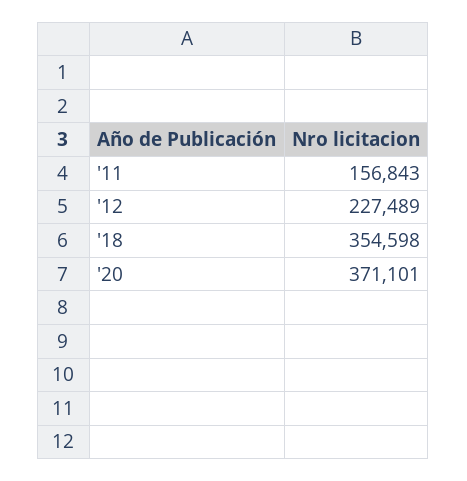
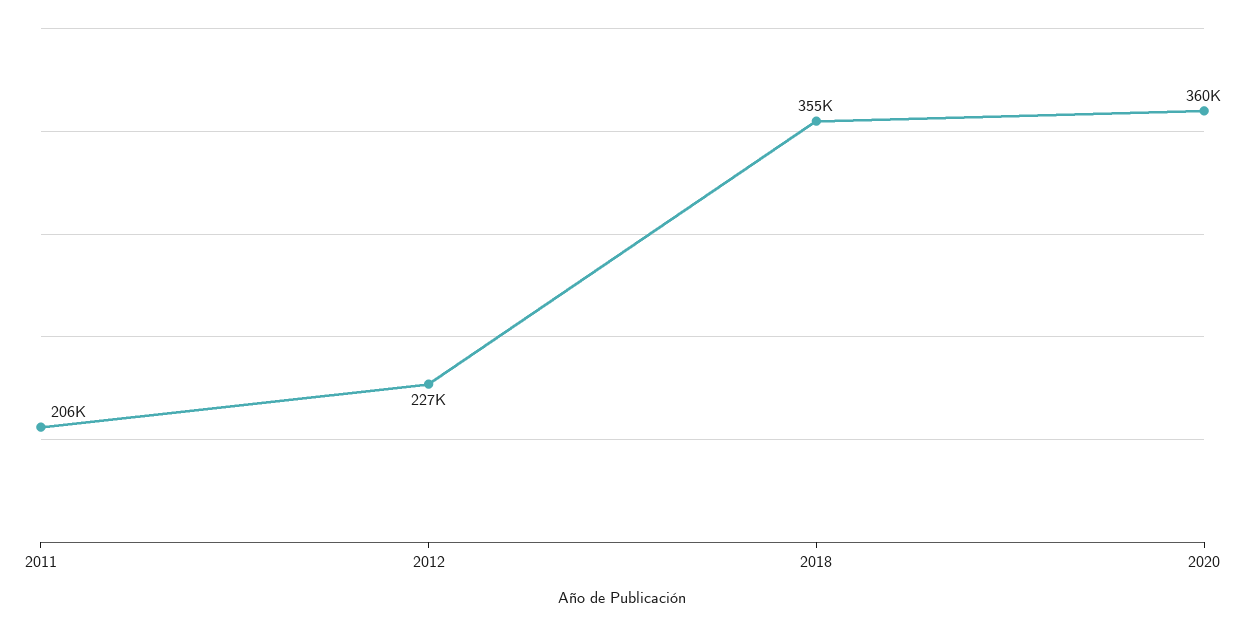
'11: 156843 -> 206000
'20: 371101 -> 360000

